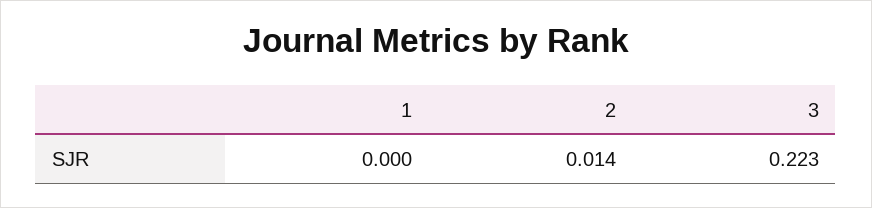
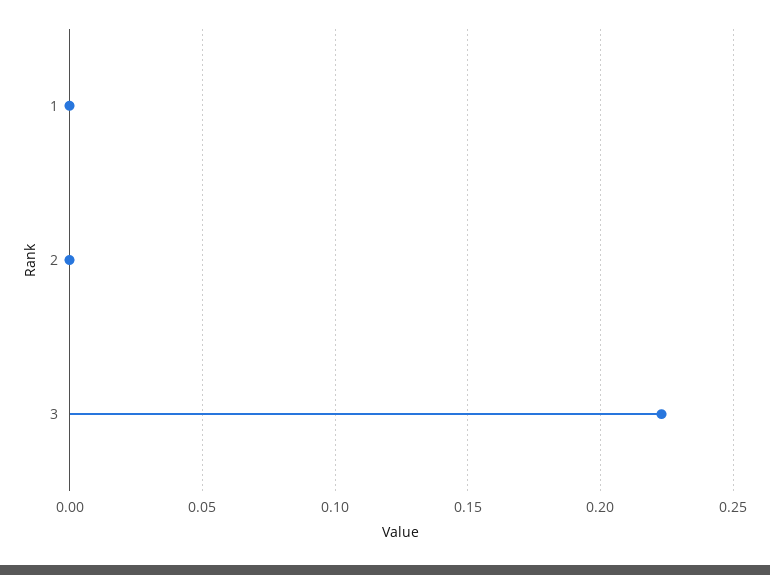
2: 0.014 -> 0

